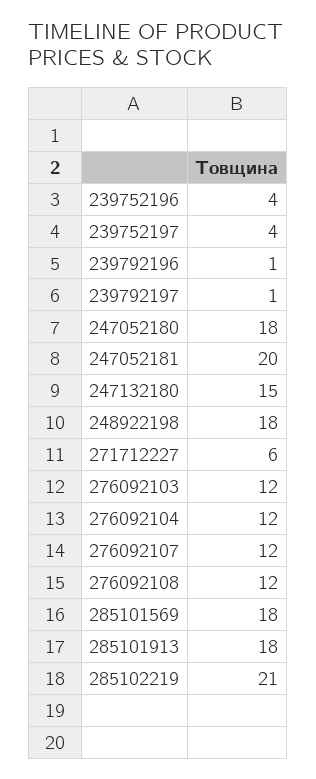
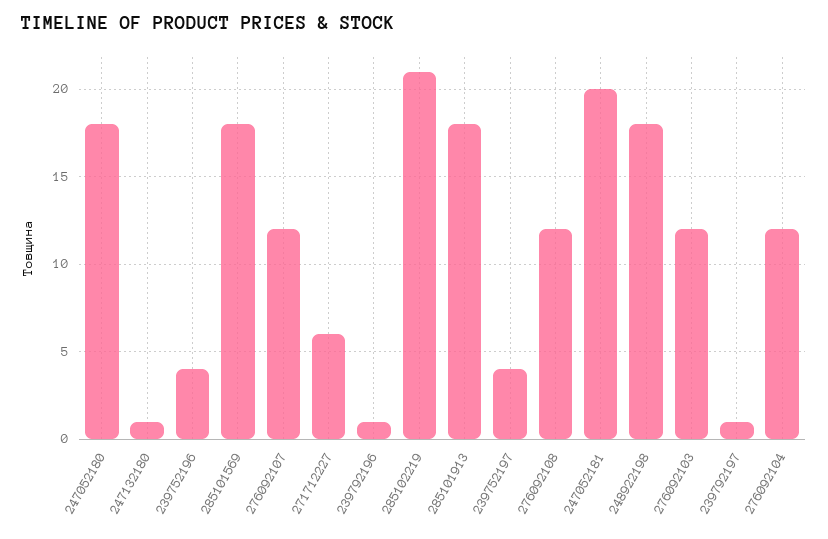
247132180: 15 -> 1

